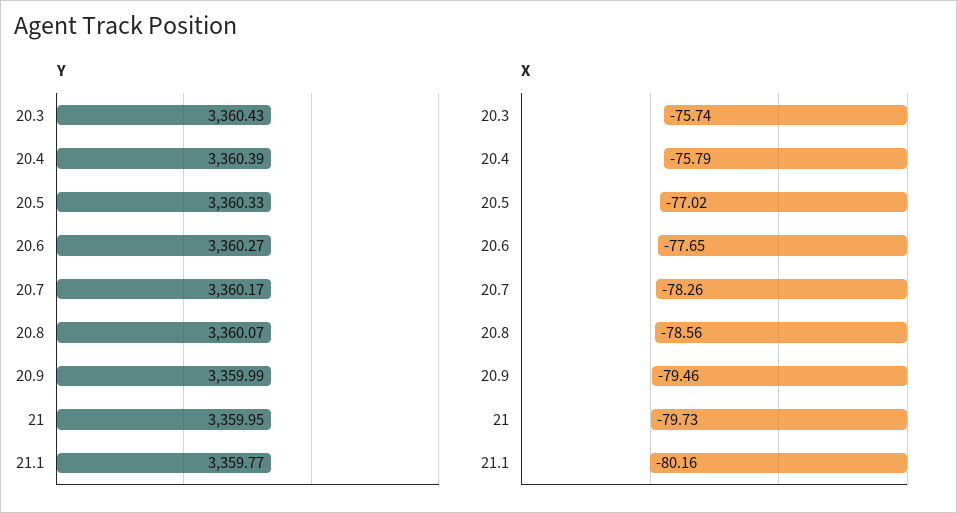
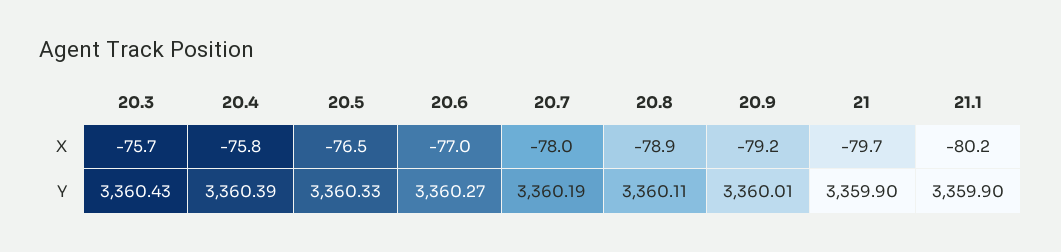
Y, 20.7: 3360.17 -> 3360.19
Y, 20.8: 3360.07 -> 3360.11
Y, 20.9: 3359.99 -> 3360.01
Y, 21: 3359.95 -> 3359.9
Y, 21.1: 3359.77 -> 3359.9
X, 20.5: -77.02 -> -76.5
X, 20.6: -77.65 -> -77
X, 20.7: -78.26 -> -78
X, 20.8: -78.56 -> -78.9
X, 20.9: -79.46 -> -79.2

